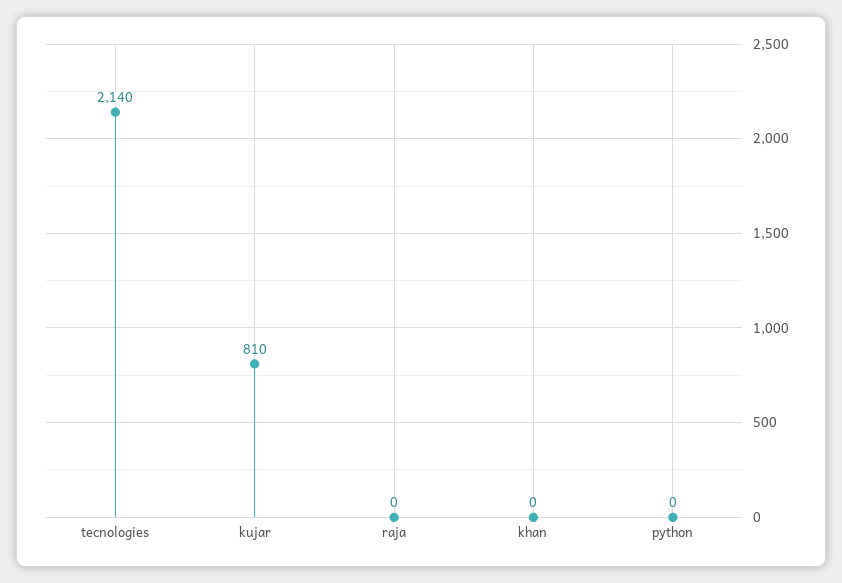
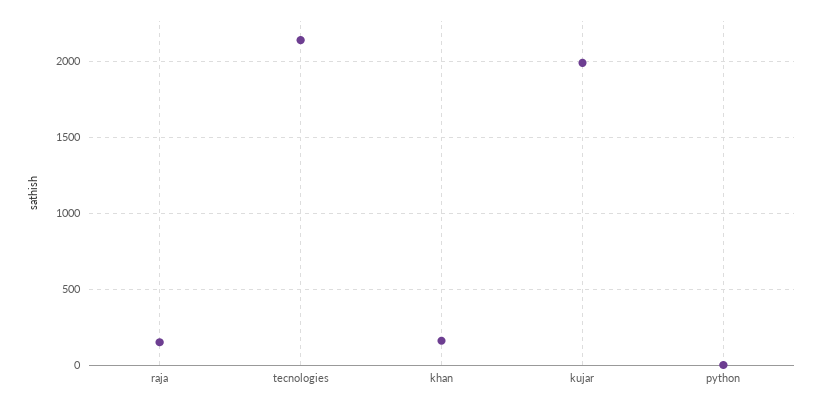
kujar: 810 -> 2000
raja: 0 -> 150
khan: 0 -> 150

